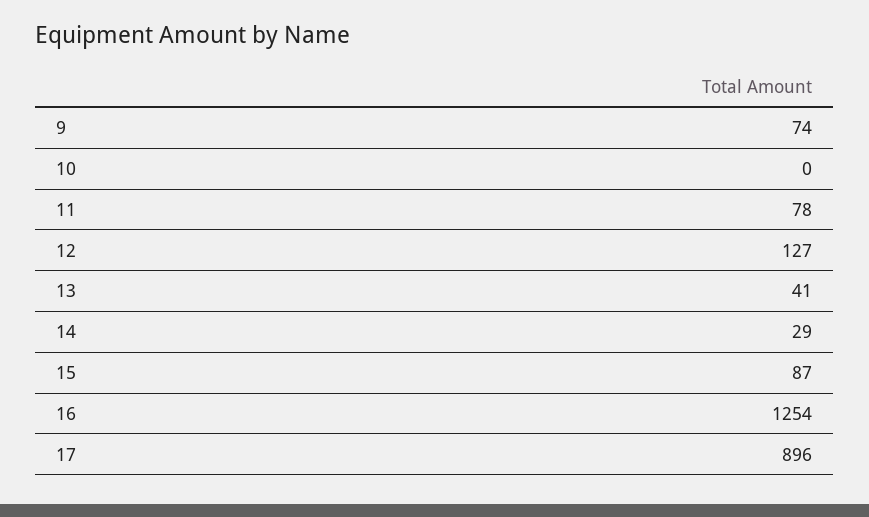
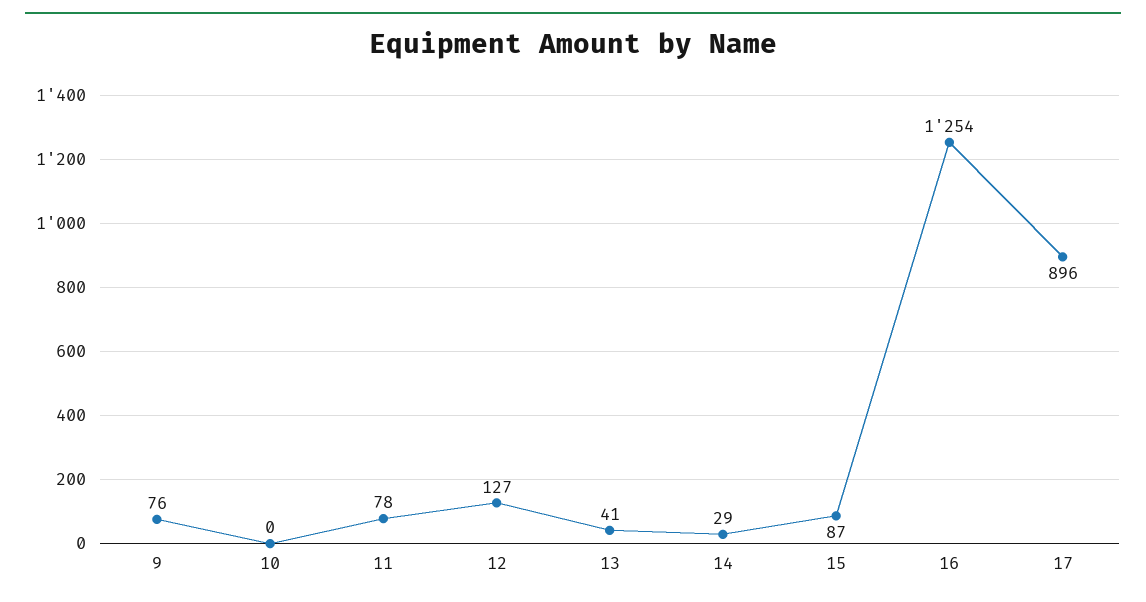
9: 74 -> 76

